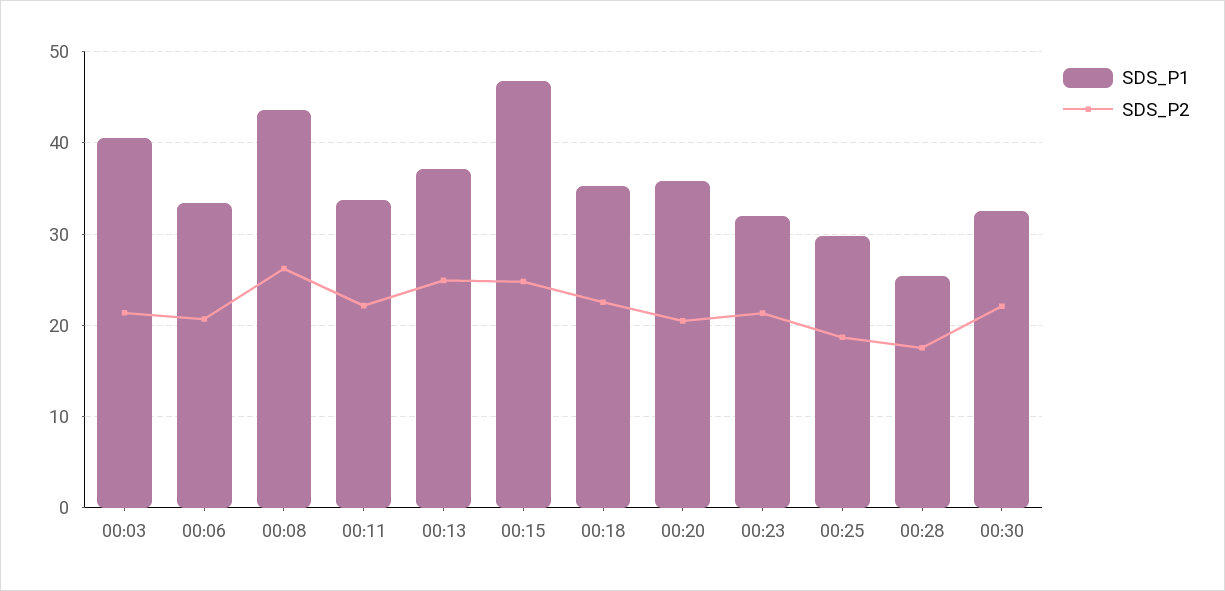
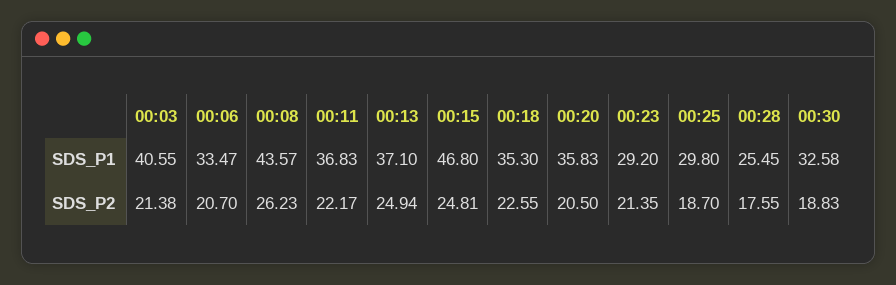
SDS_P1, 00:11: 34 -> 36.83
SDS_P1, 00:23: 32 -> 29.2
SDS_P2, 00:30: 22 -> 18.83

